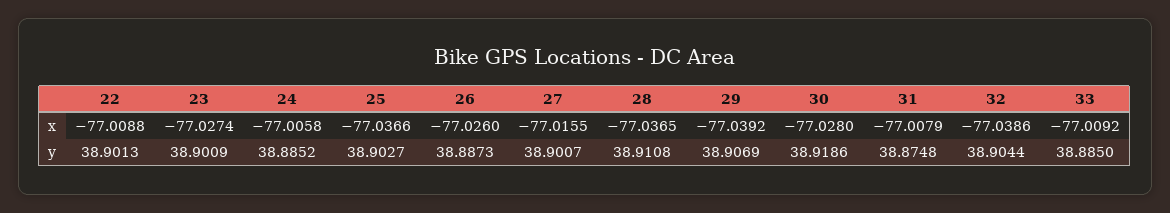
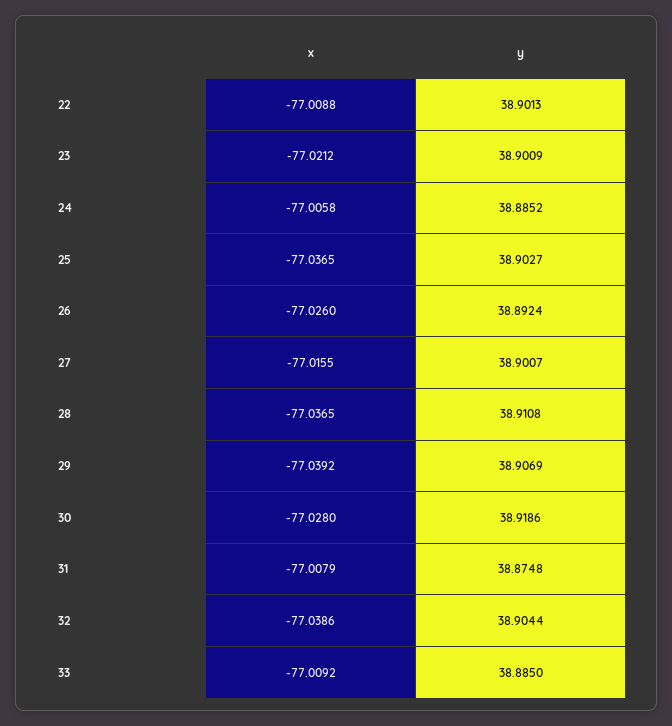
23, x: -77.0274 -> -77.0212
25, x: -77.0366 -> -77.0365
26, y: 38.8873 -> 38.8924

